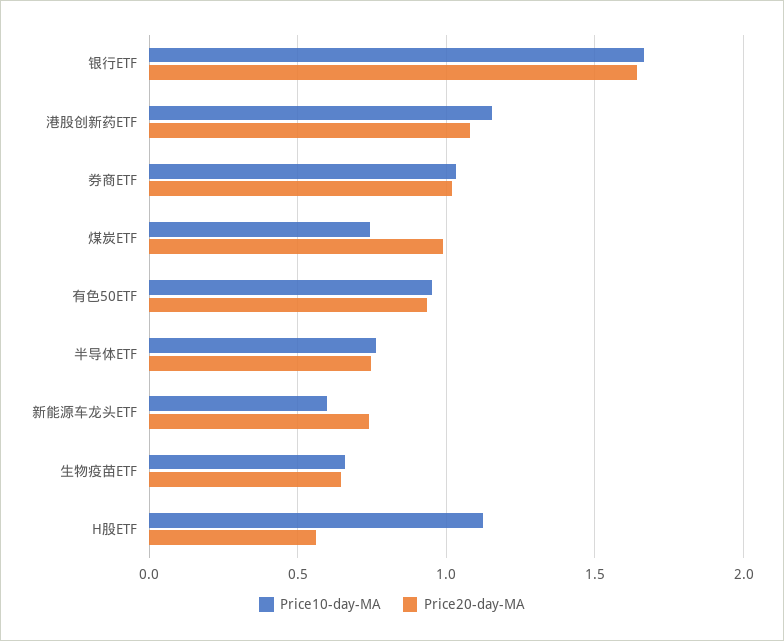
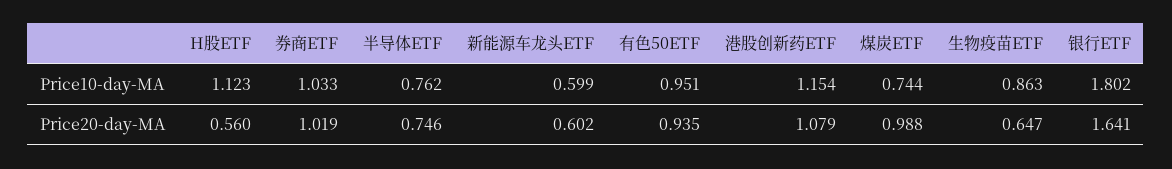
Price10-day-MA, 银行ETF: 1.65 -> 1.802
Price20-day-MA, 新能源车龙头ETF: 0.75 -> 0.602
Price10-day-MA, 生物疫苗ETF: 0.65 -> 0.863

